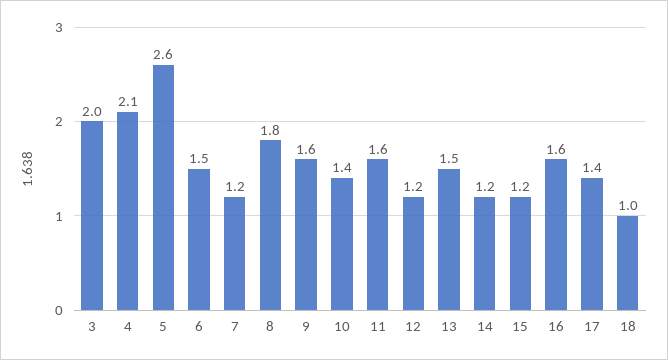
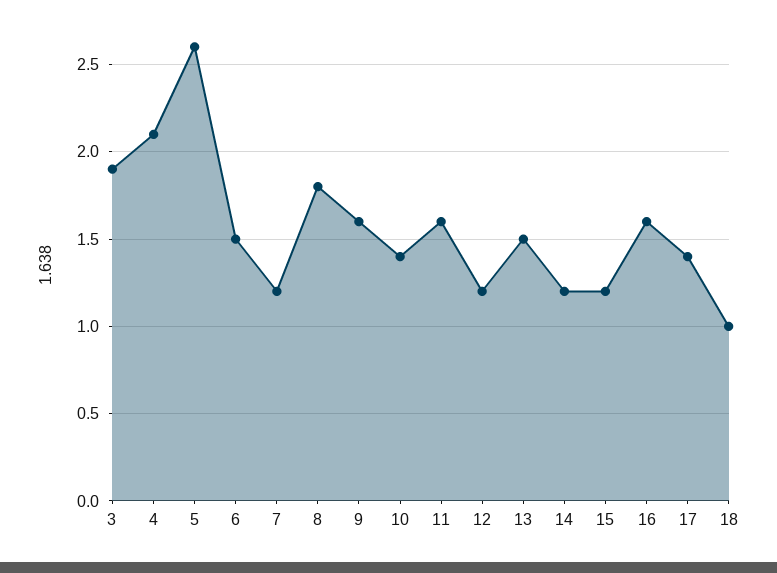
3: 2 -> 1.9

